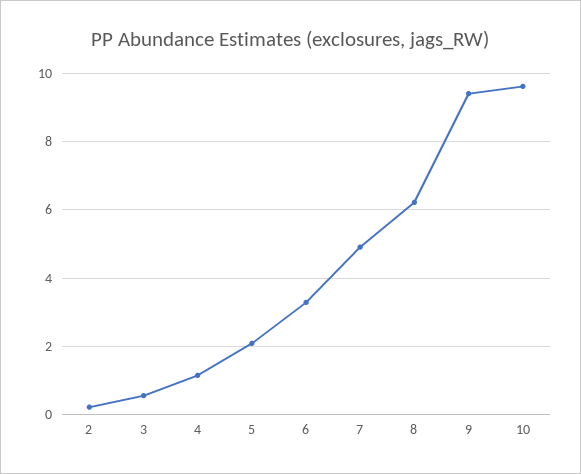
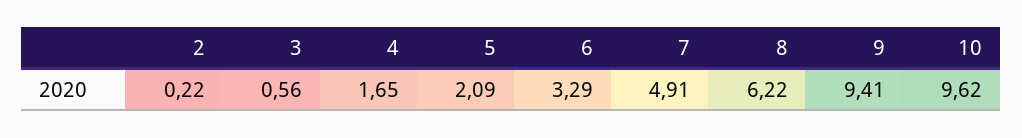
4: 1.2 -> 1.65

